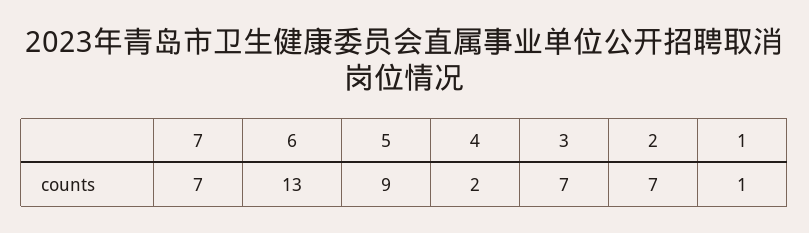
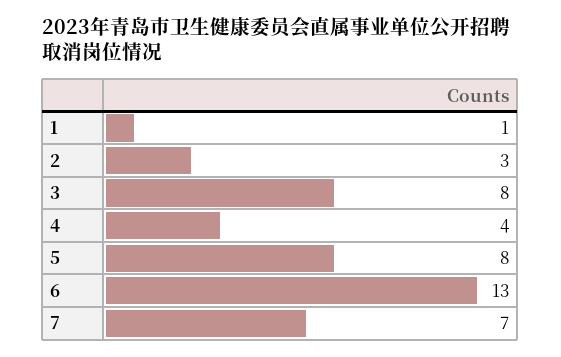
5: 9 -> 8
4: 2 -> 4
3: 7 -> 8
2: 7 -> 3

